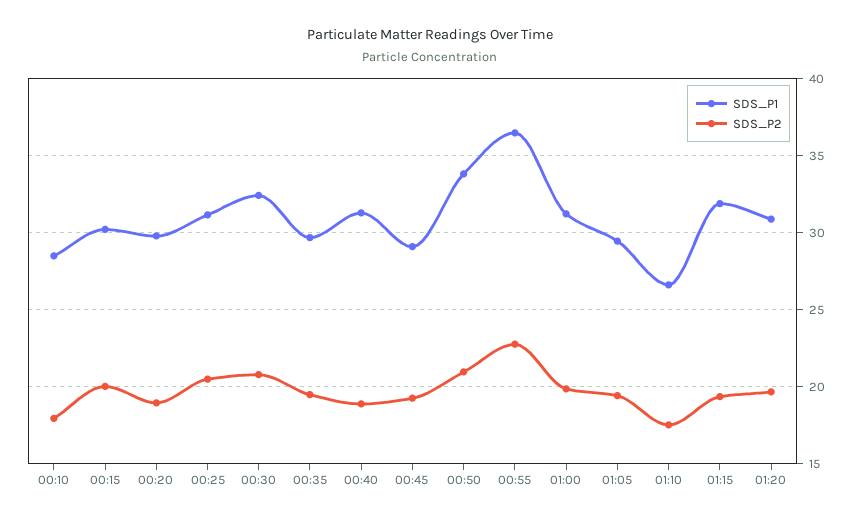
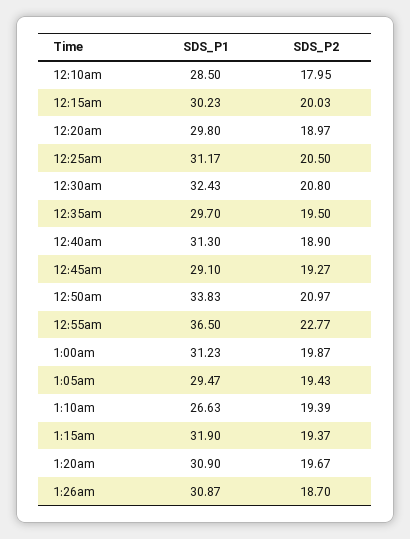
SDS_P2, 01:10: 17.5 -> 19.39
SDS_P1, 1:26am: none -> 30.87
SDS_P2, 1:26am: none -> 18.7

